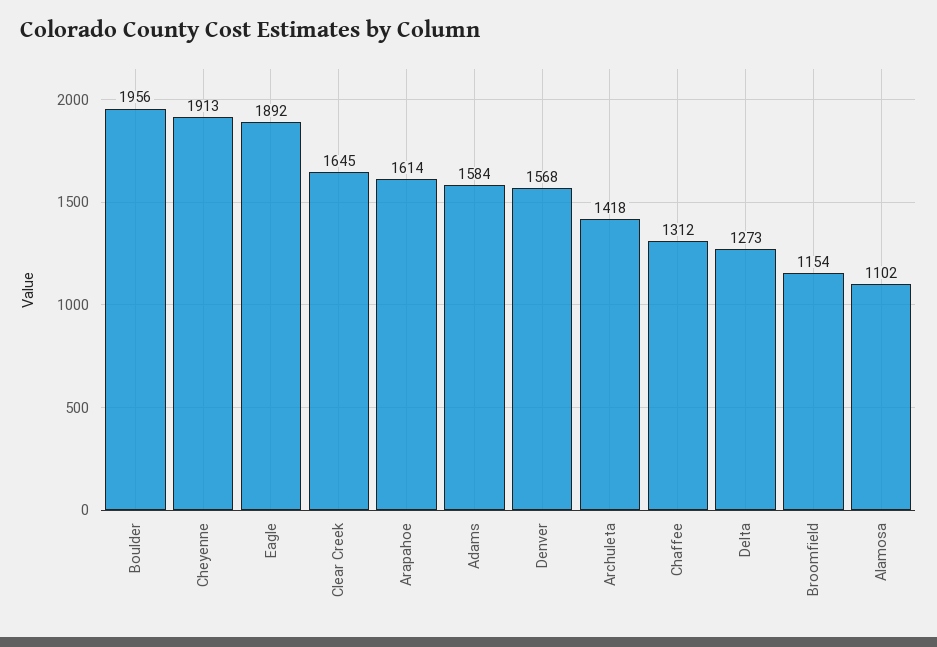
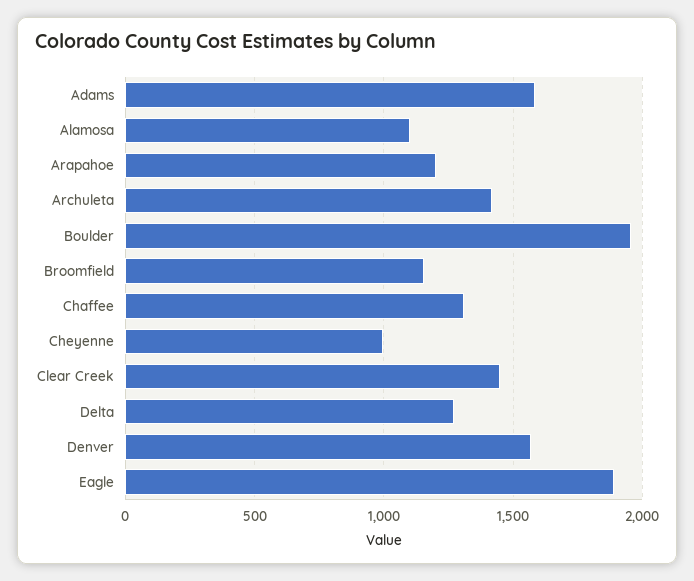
Cheyenne: 1913 -> 1000
Clear Creek: 1645 -> 1450
Arapahoe: 1614 -> 1200

